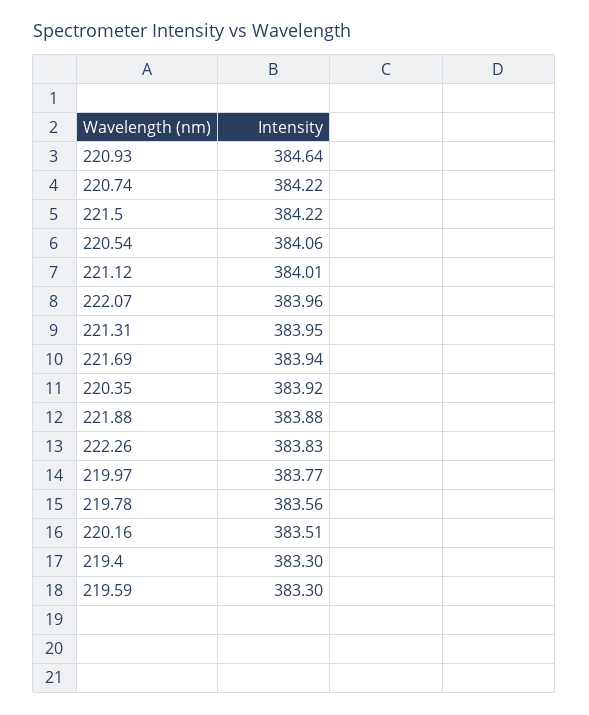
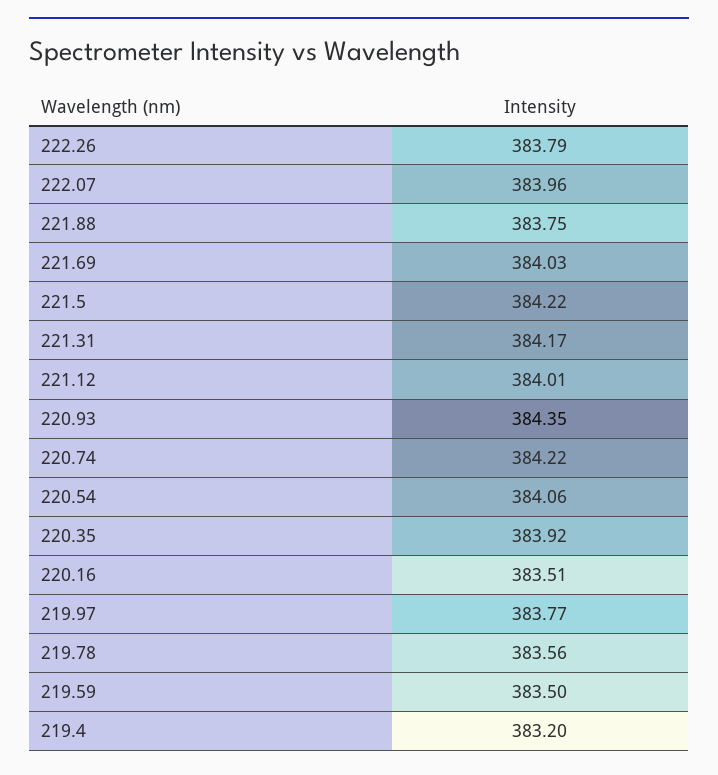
220.93: 384.64 -> 384.35
221.31: 383.95 -> 384.17
221.69: 383.94 -> 384.03
221.88: 383.88 -> 383.75
222.26: 383.83 -> 383.79
219.4: 383.3 -> 383.2
219.59: 383.3 -> 383.5

